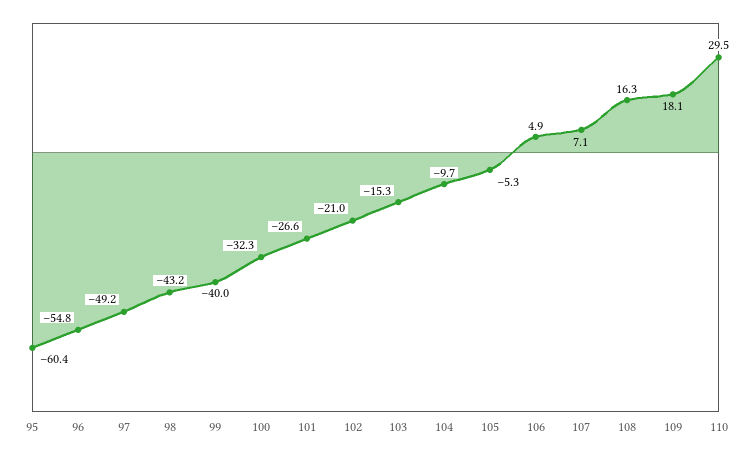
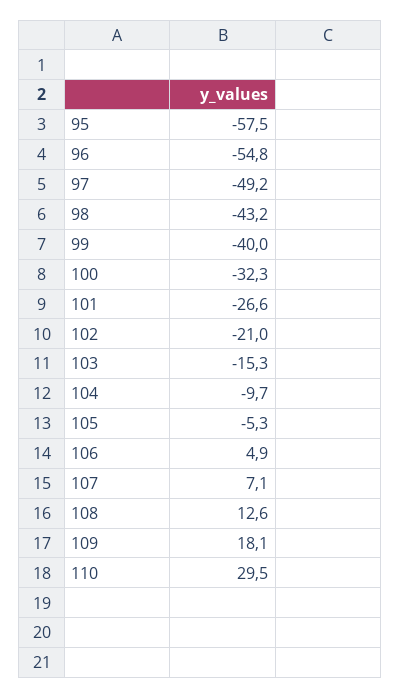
95: -60.4 -> -57.5
108: 16.3 -> 12.6

